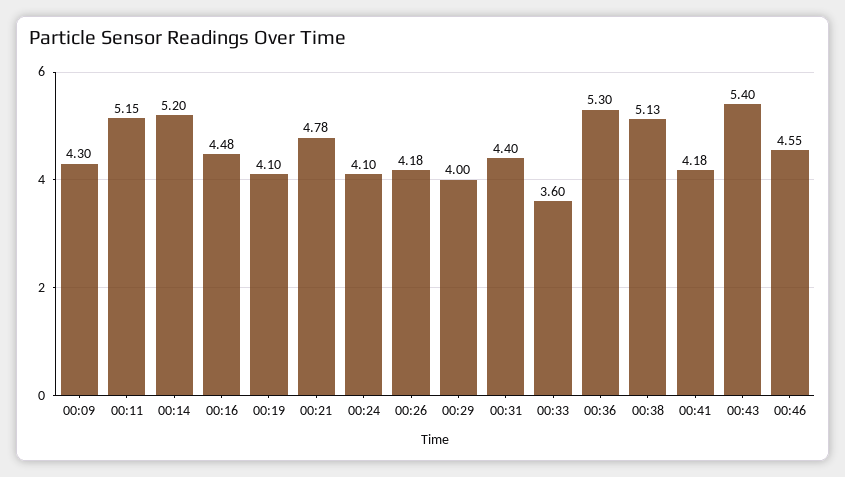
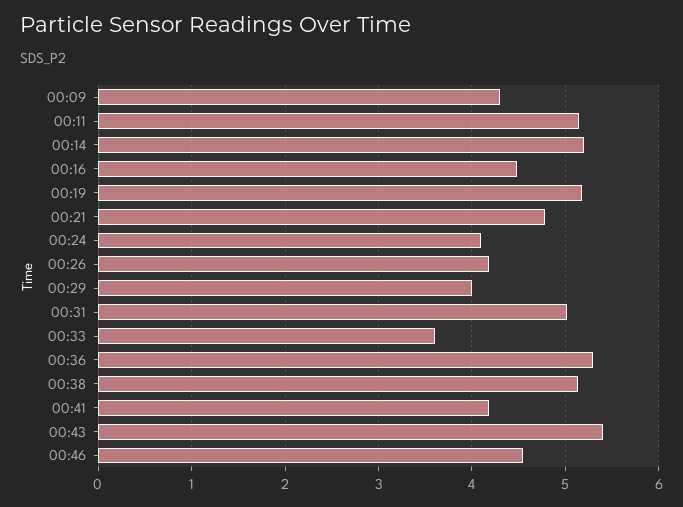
00:19: 4.1 -> 5.2
00:31: 4.4 -> 5

